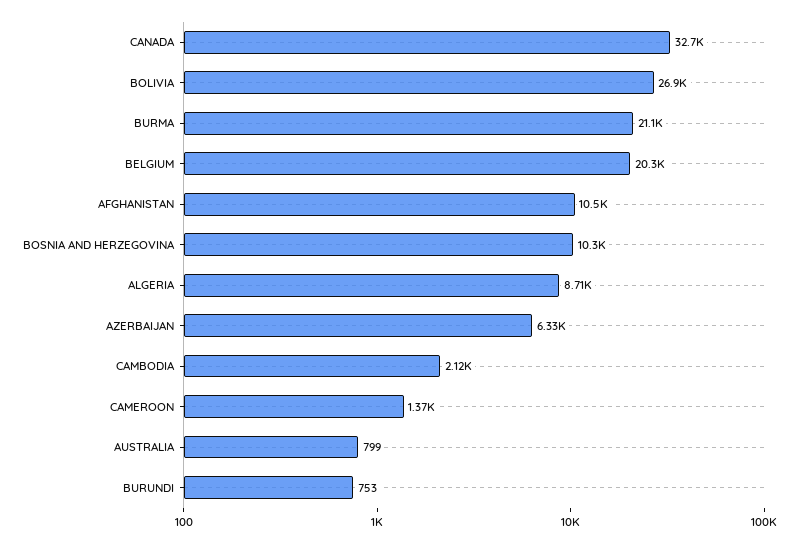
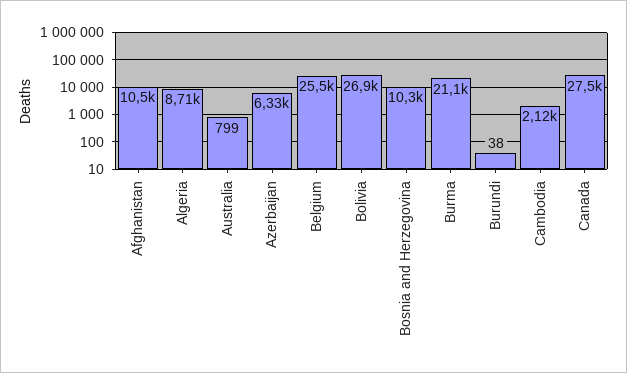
CANADA: 32700 -> 27500
BELGIUM: 20300 -> 25500
CAMEROON: 1370 -> none
BURUNDI: 753 -> 38

